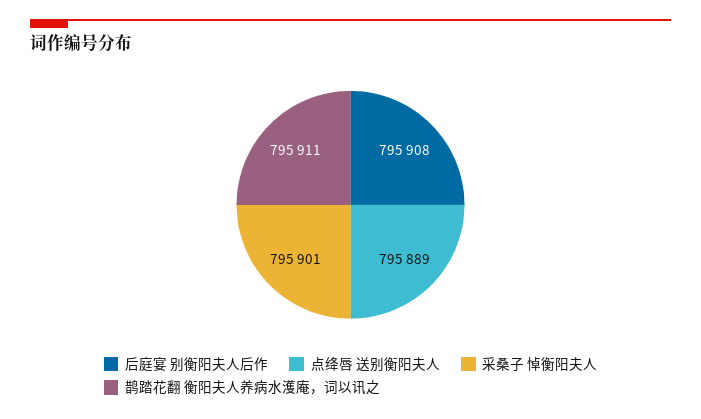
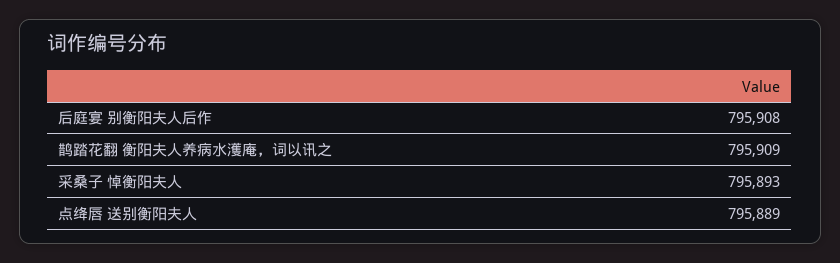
采桑子 悼衡阳夫人: 795901 -> 795893
鹊踏花翻 衡阳夫人养病水濩庵，词以讯之: 795911 -> 795909

